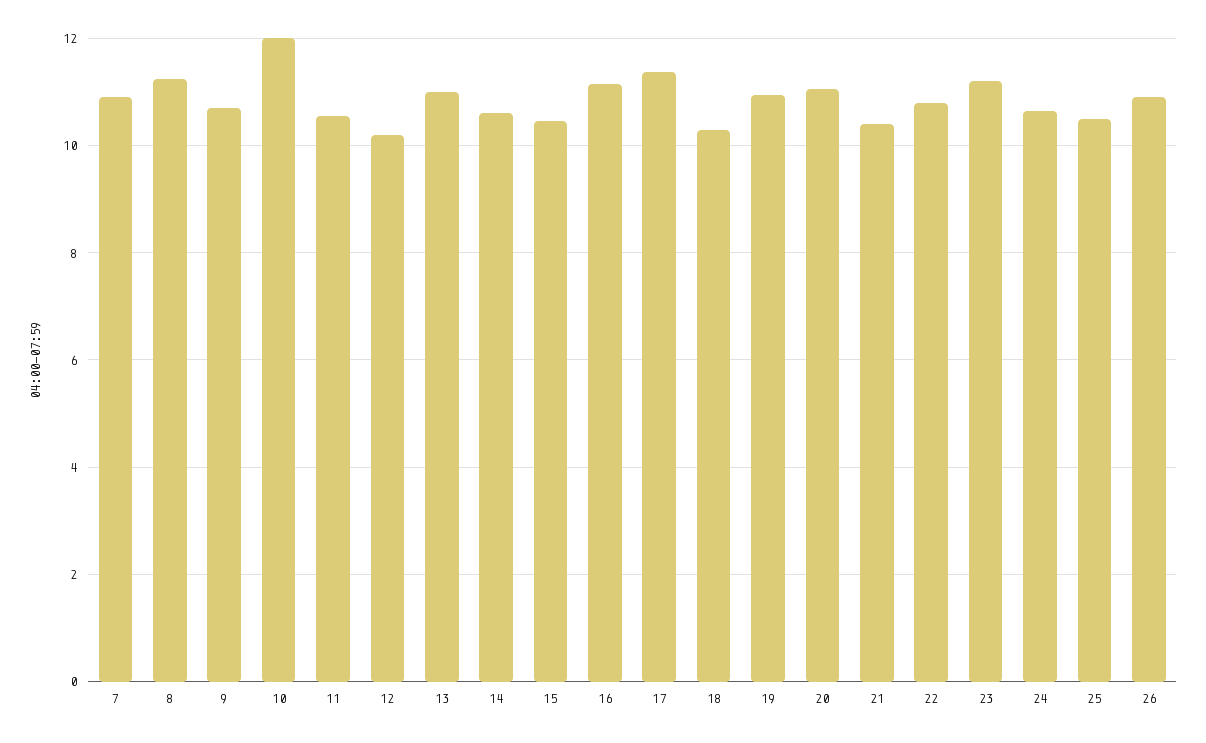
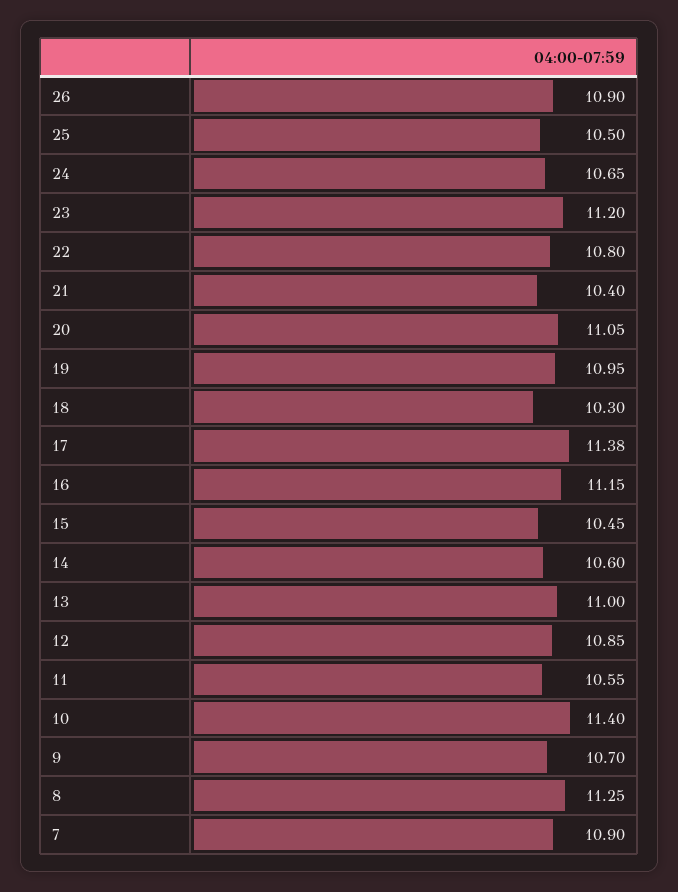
10: 12 -> 11.4
12: 10.2 -> 10.85

